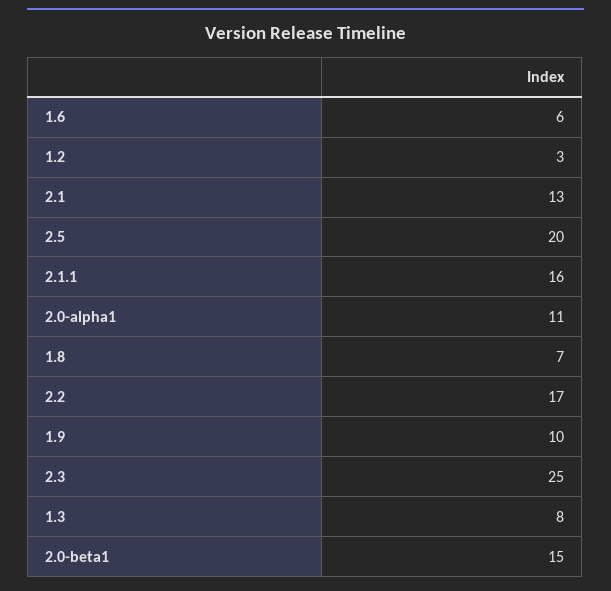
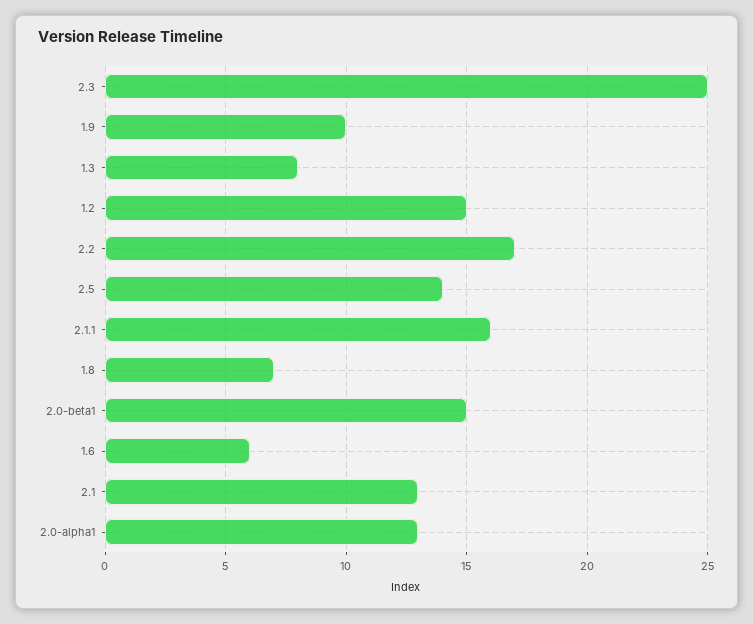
1.2: 3 -> 15
2.5: 20 -> 14
2.0-alpha1: 11 -> 13

